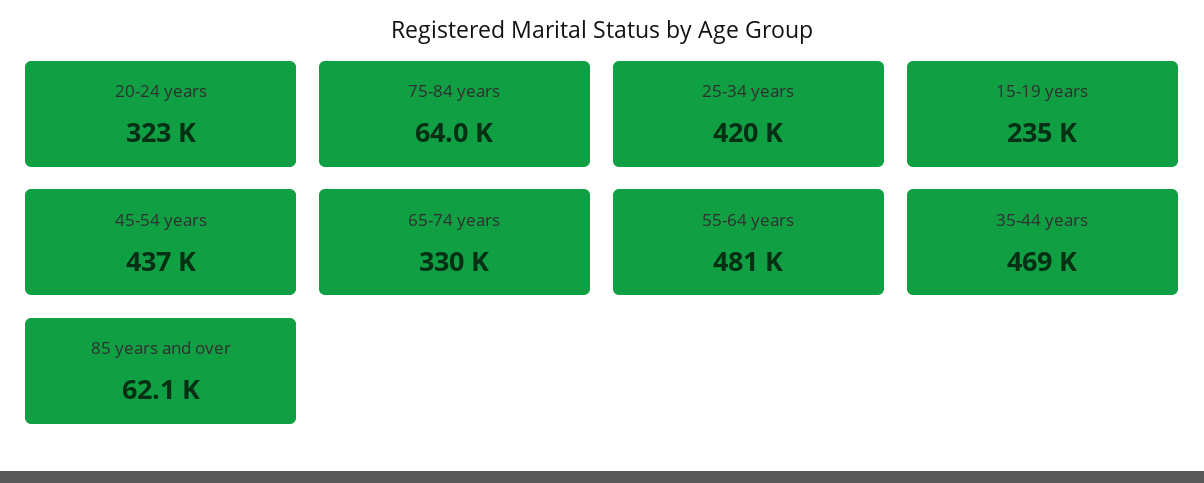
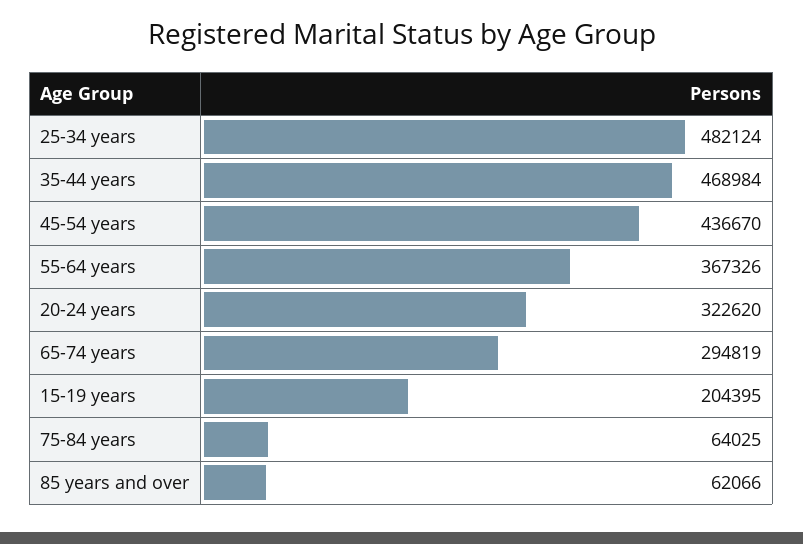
25-34 years: 420000 -> 482124
15-19 years: 235000 -> 204395
65-74 years: 330000 -> 294819
55-64 years: 481000 -> 367326

